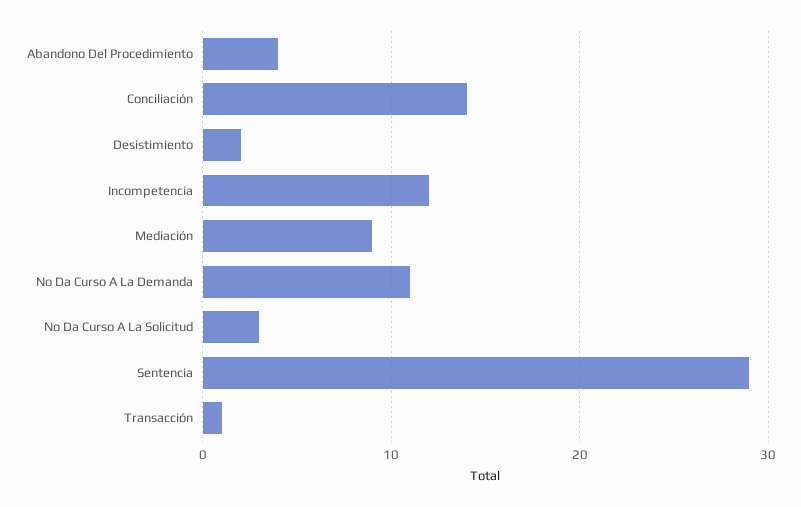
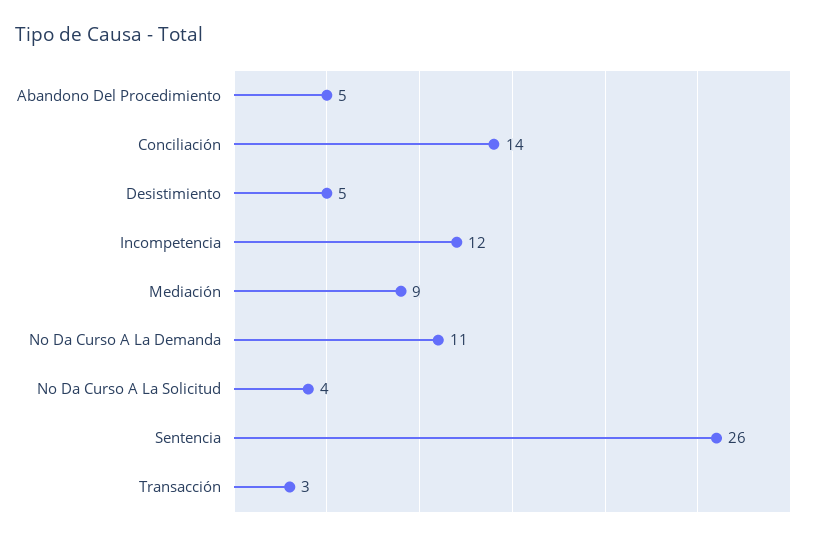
Abandono Del Procedimiento: 4 -> 5
Desistimiento: 2 -> 5
No Da Curso A La Solicitud: 3 -> 4
Sentencia: 29 -> 26
Transacción: 1 -> 3

